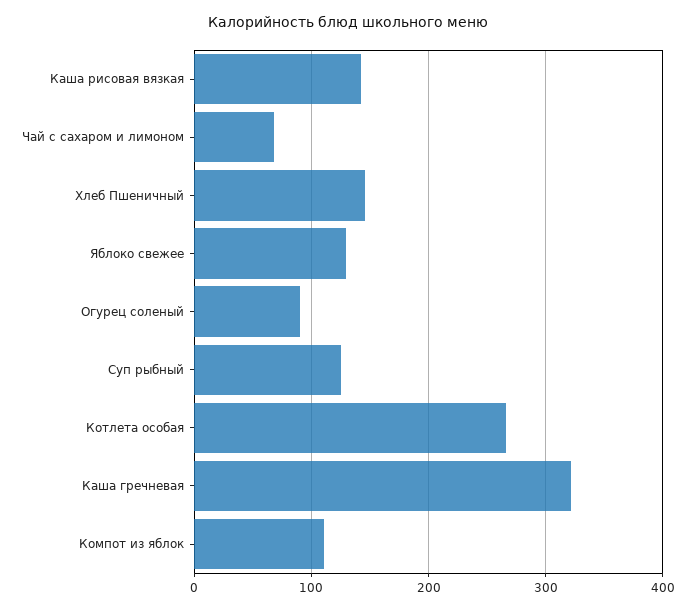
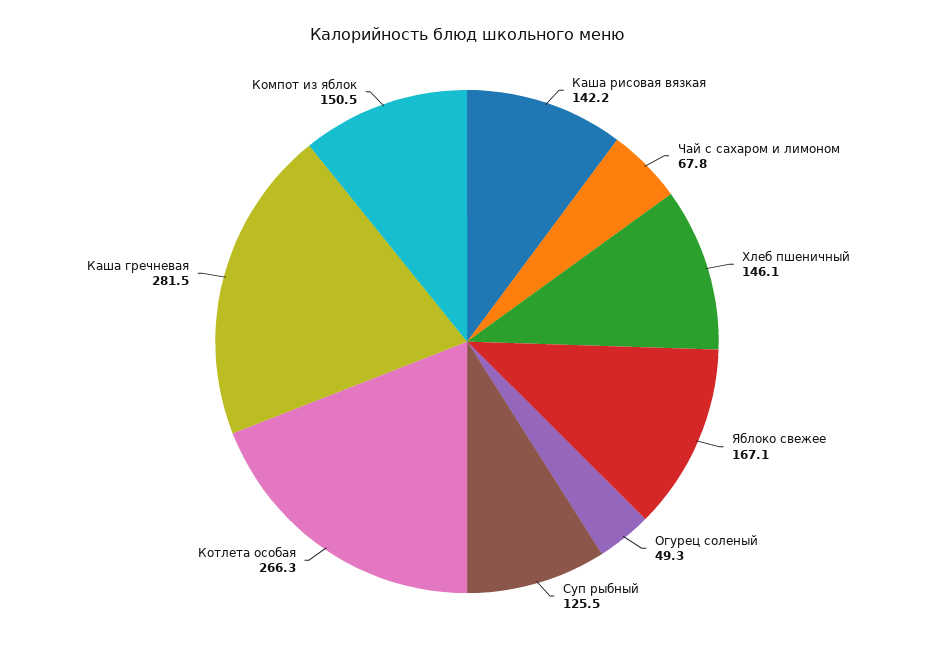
Яблоко свежее: 130 -> 167.1
Огурец соленый: 90 -> 49.3
Каша гречневая: 320 -> 281.5
Компот из яблок: 110 -> 150.5

